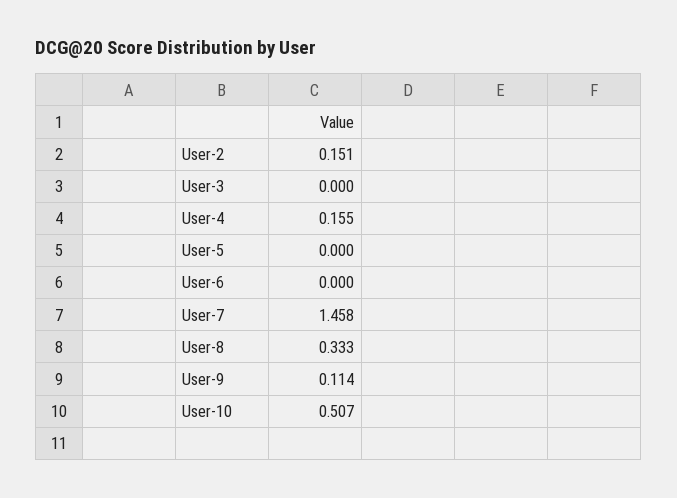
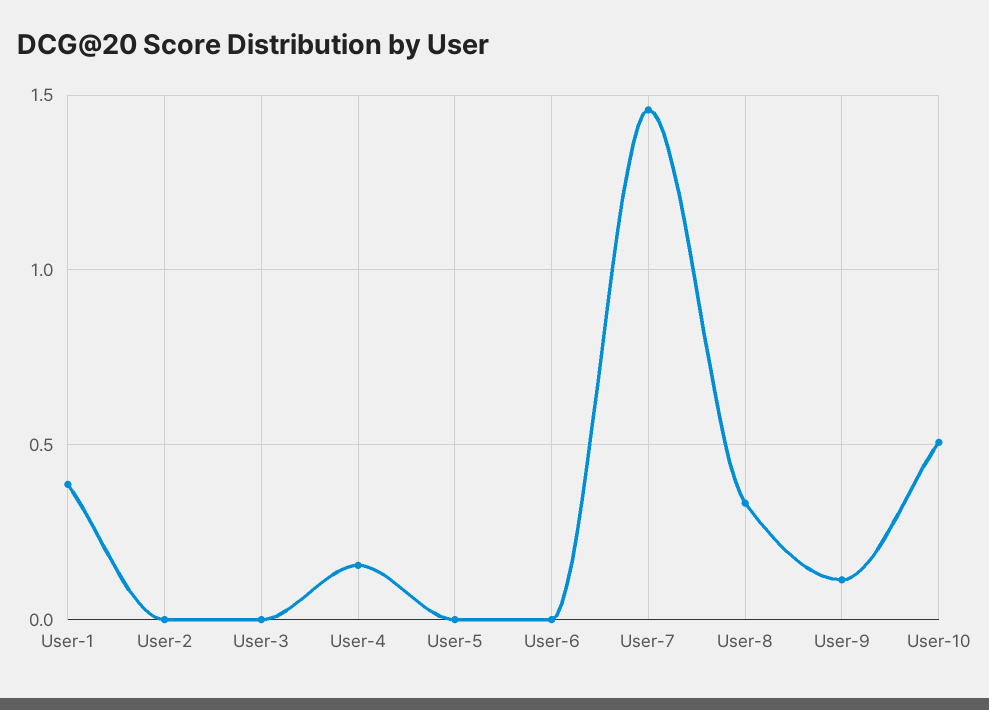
User-2: 0.151 -> 0
User-1: none -> 0.4

